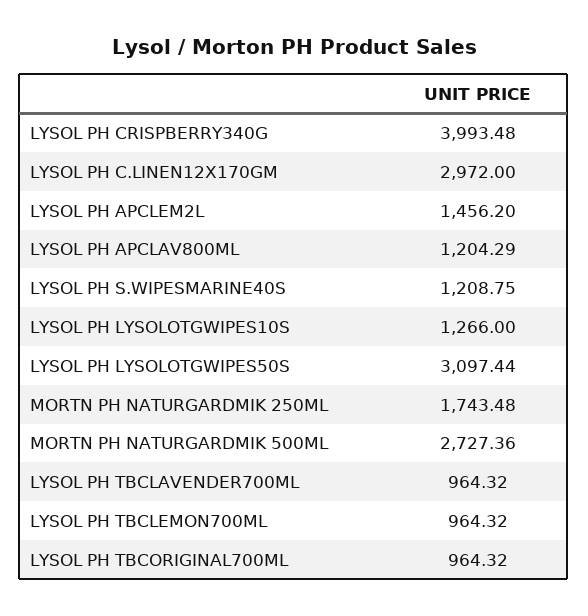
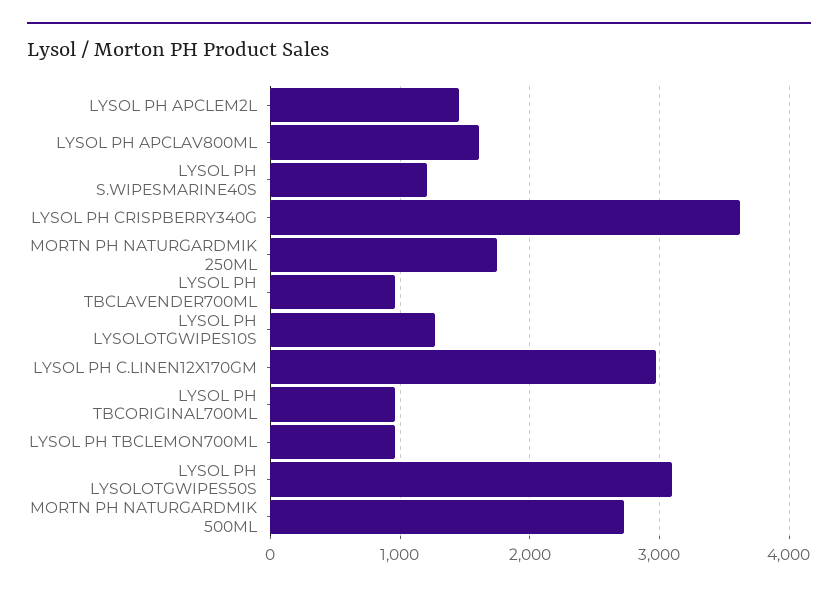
LYSOL PH CRISPBERRY340G: 3993.48 -> 3600
LYSOL PH APCLAV800ML: 1204.29 -> 1600

